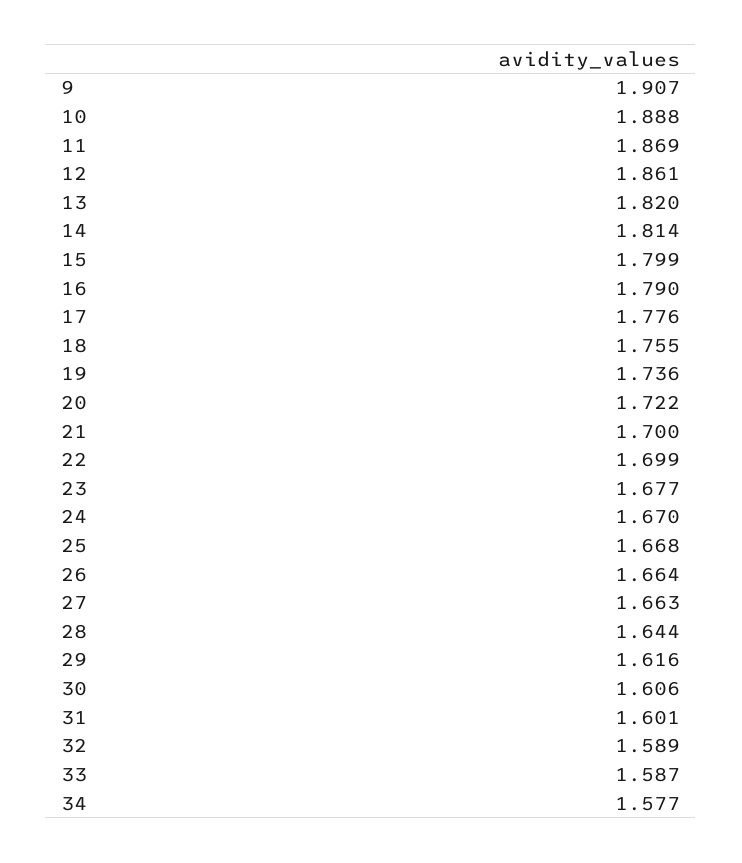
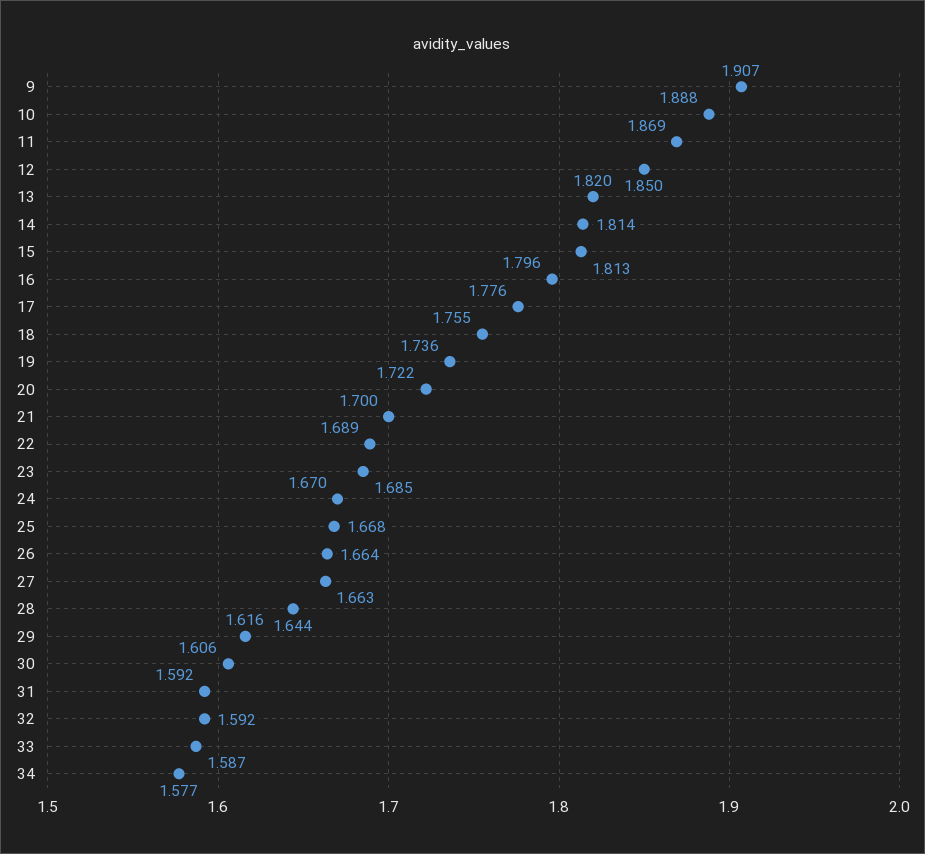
12: 1.861 -> 1.85
15: 1.799 -> 1.813
16: 1.79 -> 1.796
22: 1.699 -> 1.689
23: 1.677 -> 1.685
31: 1.601 -> 1.592
32: 1.589 -> 1.592

